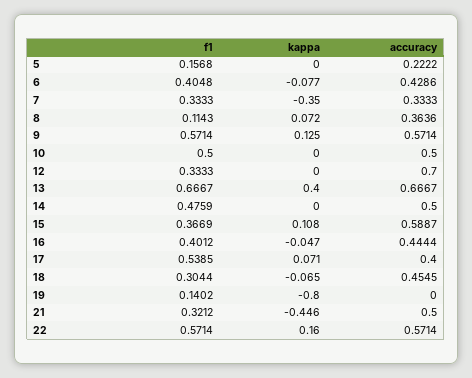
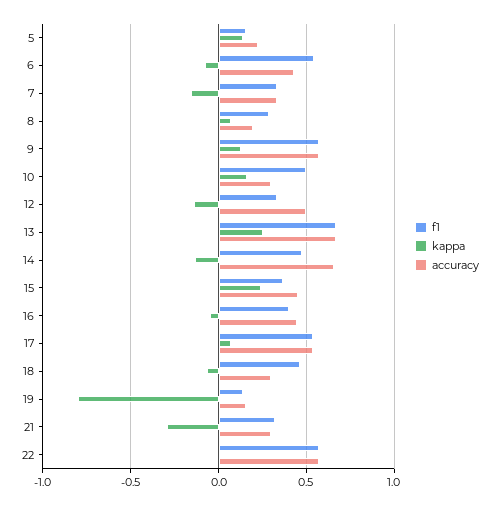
kappa, 5: 0 -> 0.15
f1, 6: 0.4048 -> 0.55
kappa, 7: -0.35 -> -0.15
f1, 8: 0.1143 -> 0.3
accuracy, 8: 0.3636 -> 0.2
kappa, 10: 0 -> 0.15
accuracy, 10: 0.5 -> 0.3
kappa, 12: 0 -> -0.15
accuracy, 12: 0.7 -> 0.5
kappa, 13: 0.4 -> 0.25
kappa, 14: 0 -> -0.15
accuracy, 14: 0.5 -> 0.65
kappa, 15: 0.108 -> 0.25
accuracy, 15: 0.5887 -> 0.45
accuracy, 17: 0.4 -> 0.55
f1, 18: 0.3044 -> 0.45
accuracy, 18: 0.4545 -> 0.3
accuracy, 19: 0 -> 0.15
kappa, 21: -0.446 -> -0.3
accuracy, 21: 0.5 -> 0.3
kappa, 22: 0.16 -> 0

